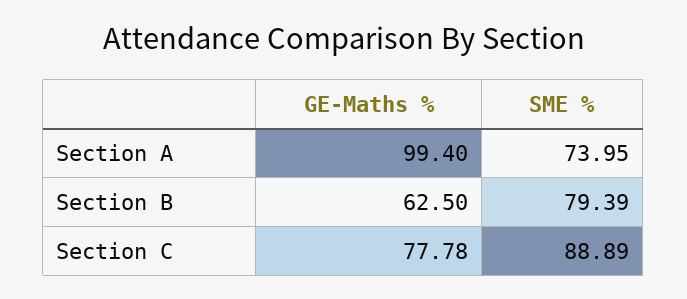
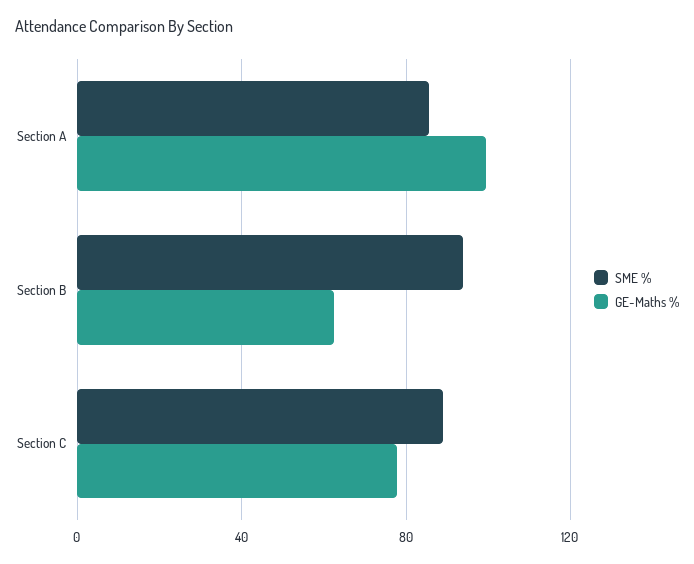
SME %, Section A: 73.95 -> 85
SME %, Section B: 79.39 -> 95

